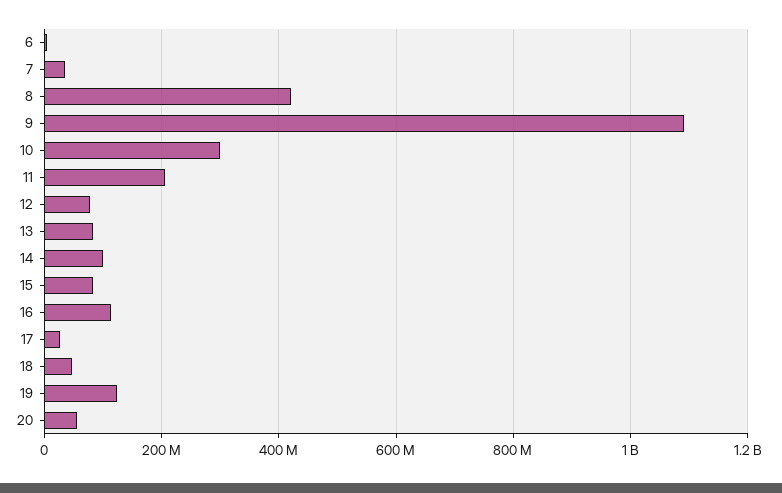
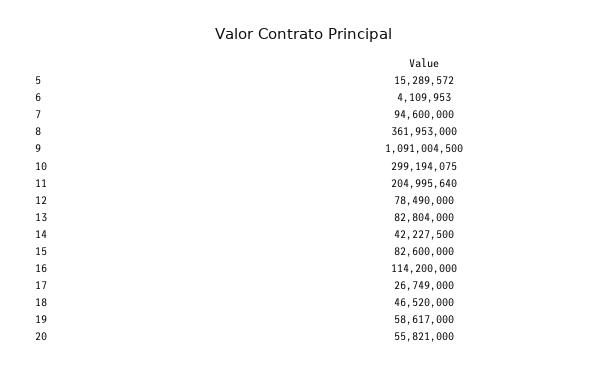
7: 40000000 -> 94600000
8: 420000000 -> 361953000
14: 100000000 -> 42227500
19: 120000000 -> 58617000
5: none -> 15289572

